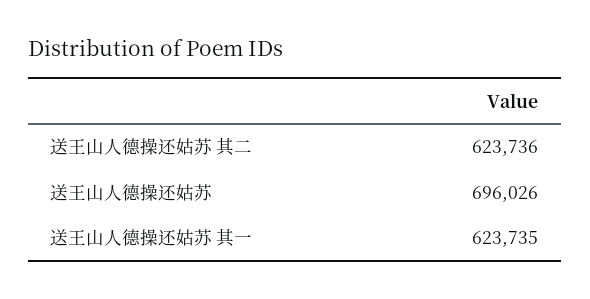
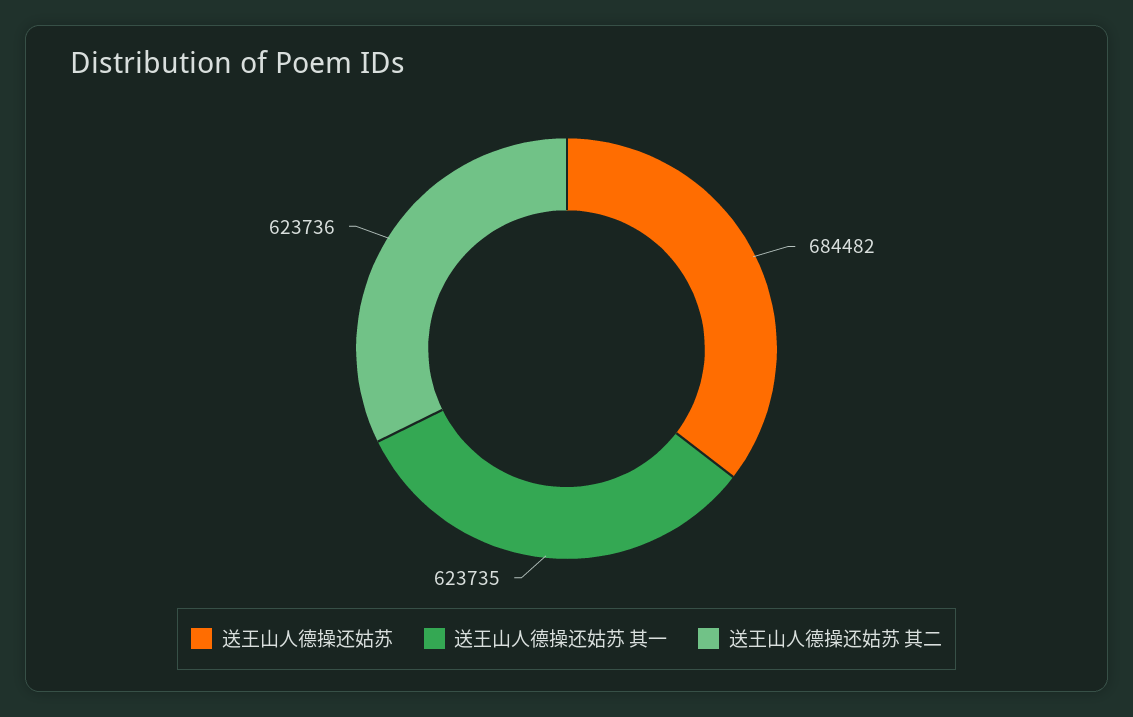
送王山人德操还姑苏: 696026 -> 684482

